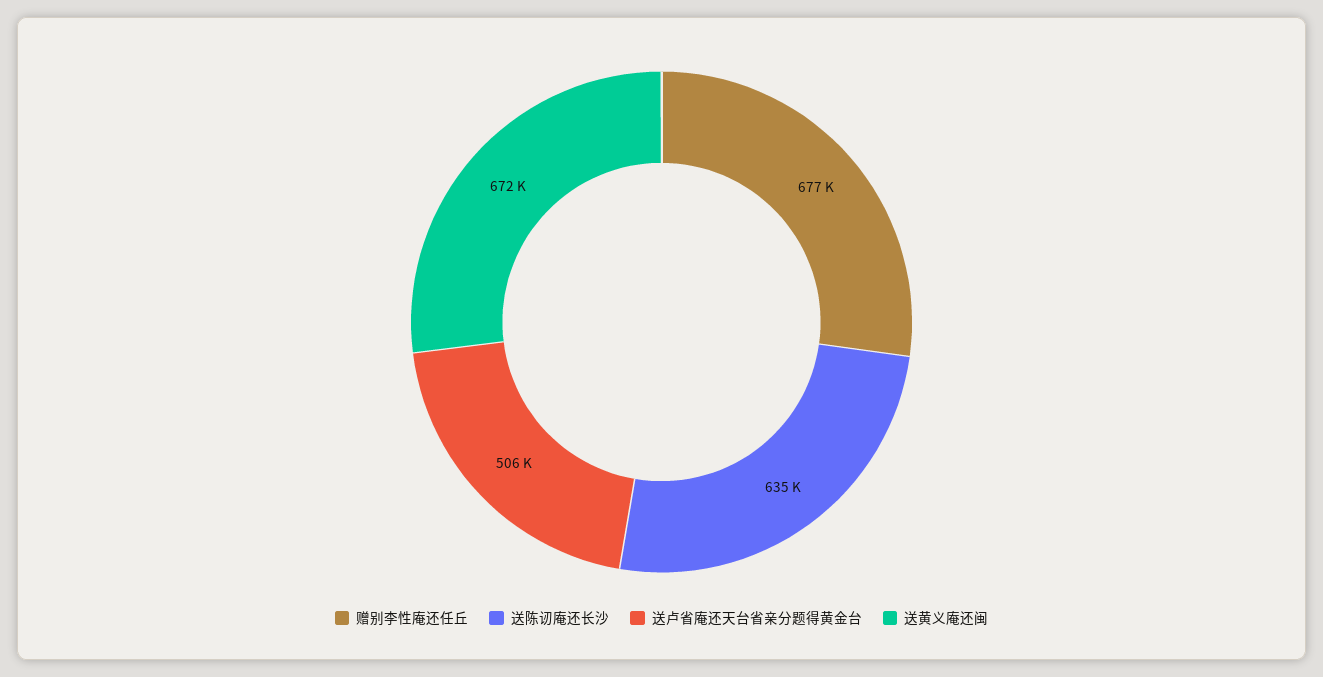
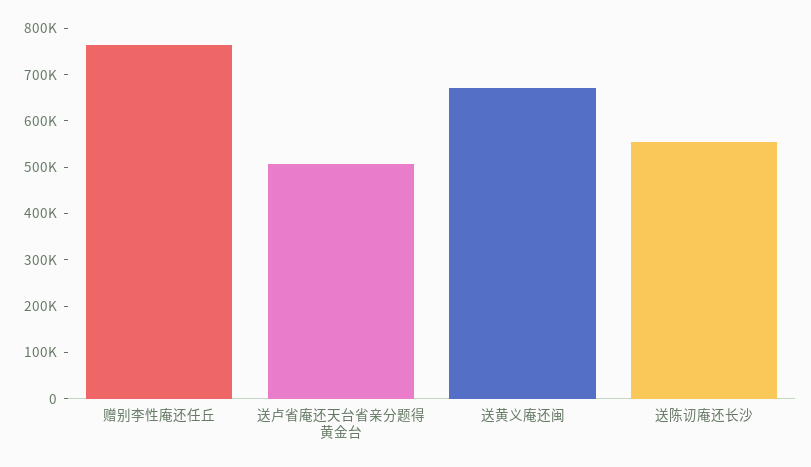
赠别李性庵还任丘: 677000 -> 760000
送陈讱庵还长沙: 635000 -> 560000

